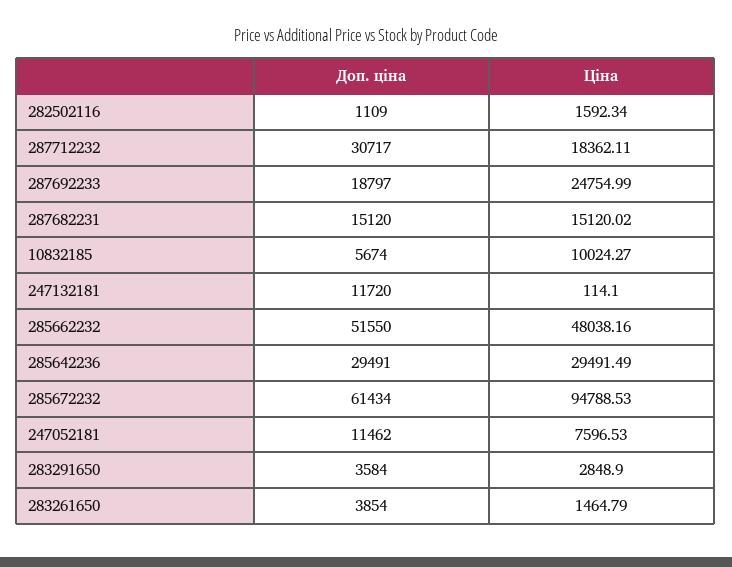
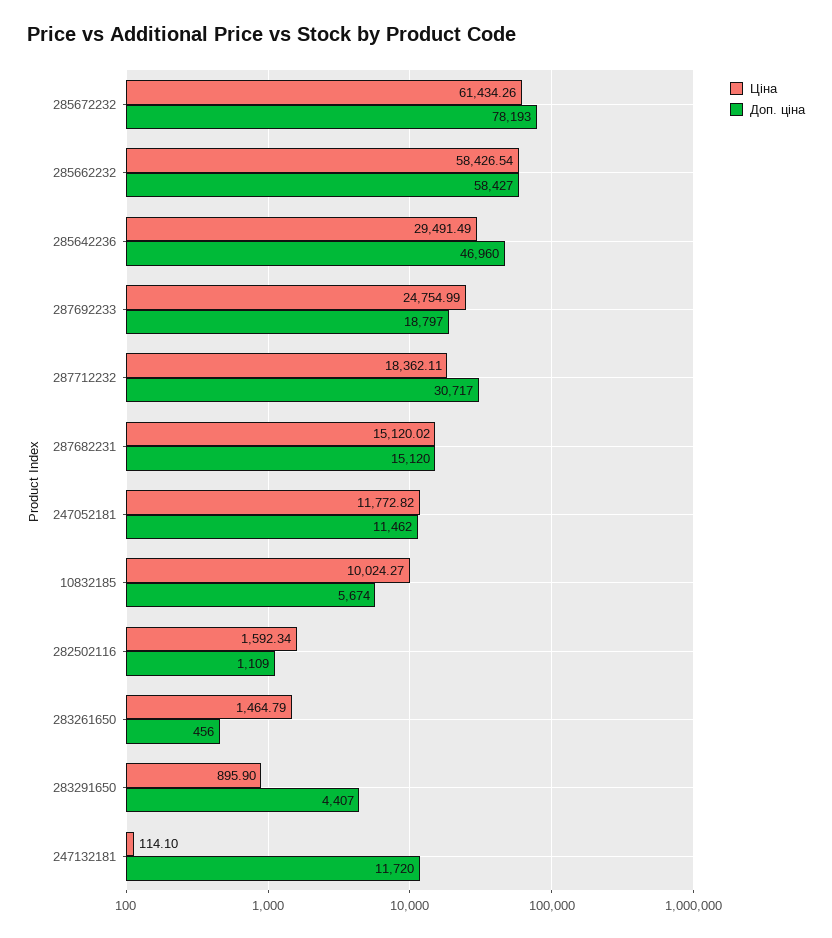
Доп. ціна, 285662232: 51550 -> 58427
Ціна, 285662232: 48038.16 -> 58426.54
Доп. ціна, 285642236: 29491 -> 46960
Доп. ціна, 285672232: 61434 -> 78193
Ціна, 285672232: 94788.53 -> 61434.26
Ціна, 247052181: 7596.53 -> 11772.82
Доп. ціна, 283291650: 3584 -> 4407
Ціна, 283291650: 2848.9 -> 895.9
Доп. ціна, 283261650: 3854 -> 456

